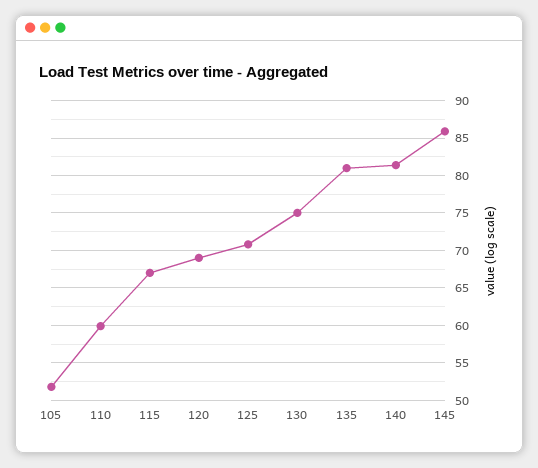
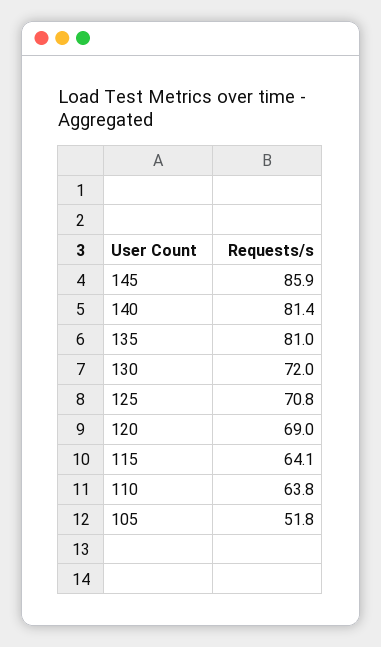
110: 60 -> 63.8
115: 67 -> 64.1
130: 75 -> 72

